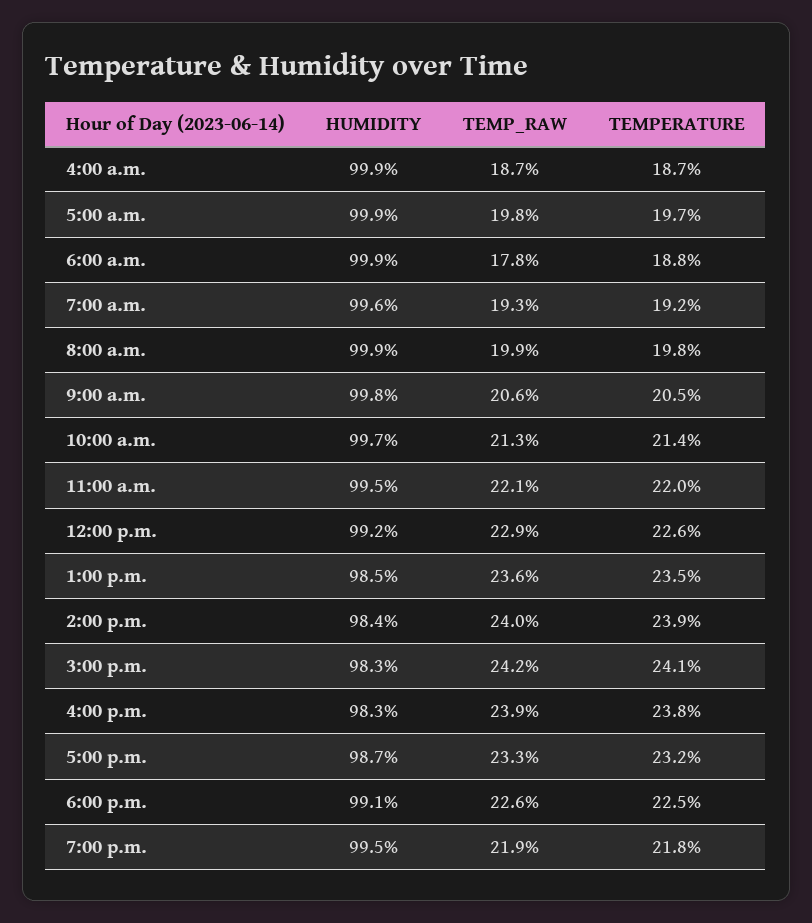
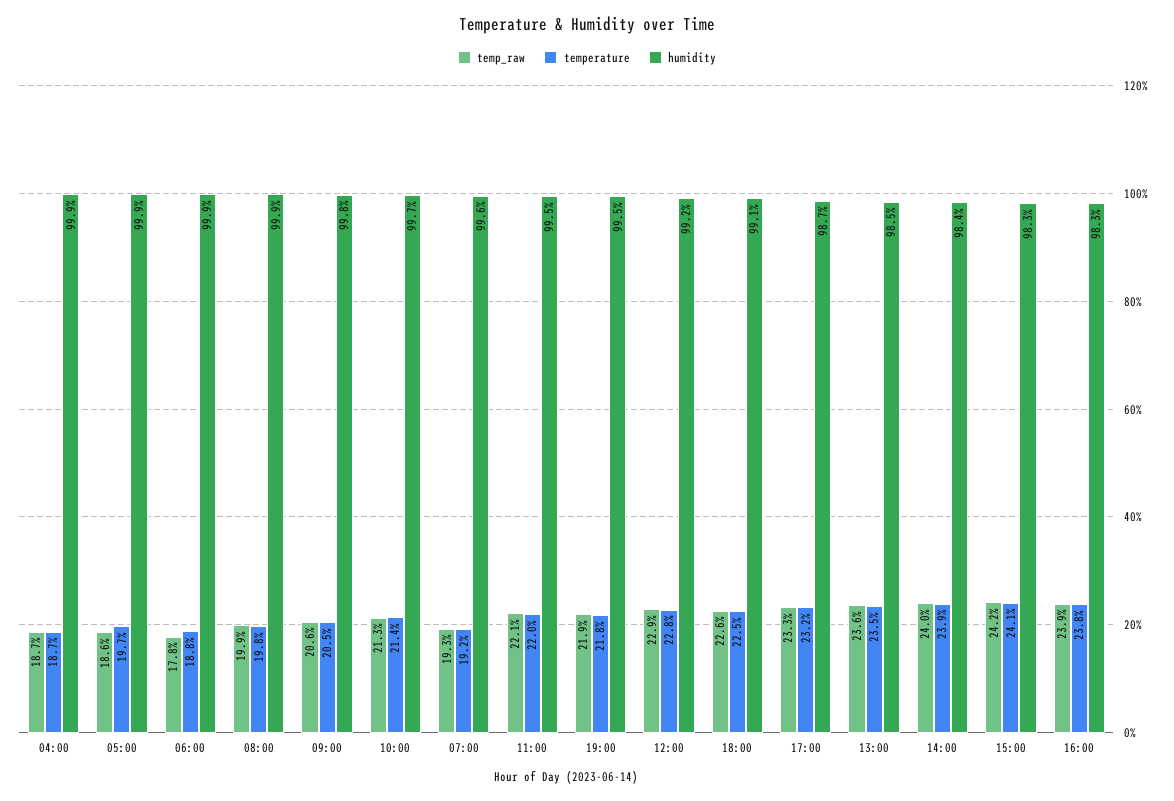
TEMP_RAW, 5:00 a.m.: 19.8 -> 18.6
TEMPERATURE, 12:00 p.m.: 22.6 -> 22.8

